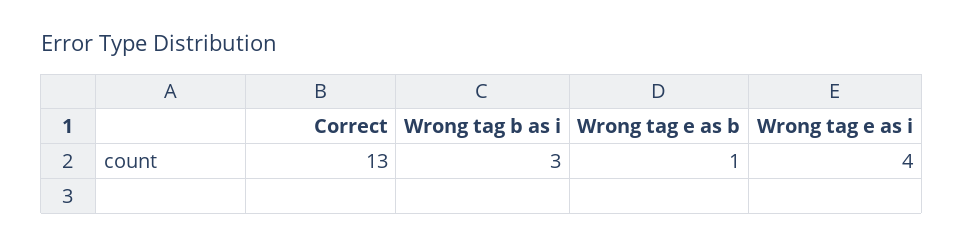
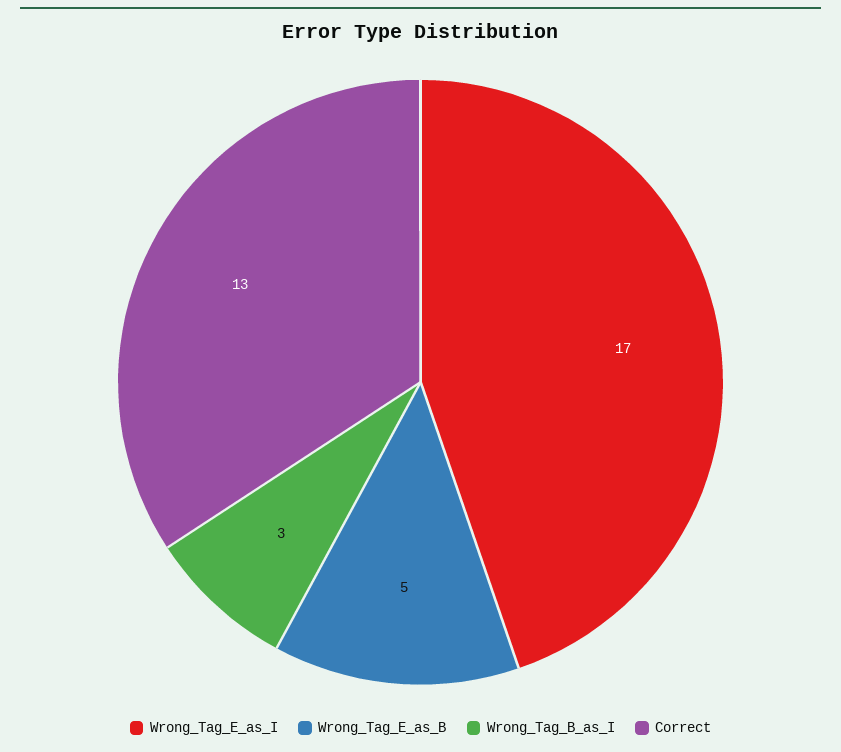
Wrong tag e as b: 1 -> 5
Wrong tag e as i: 4 -> 17

